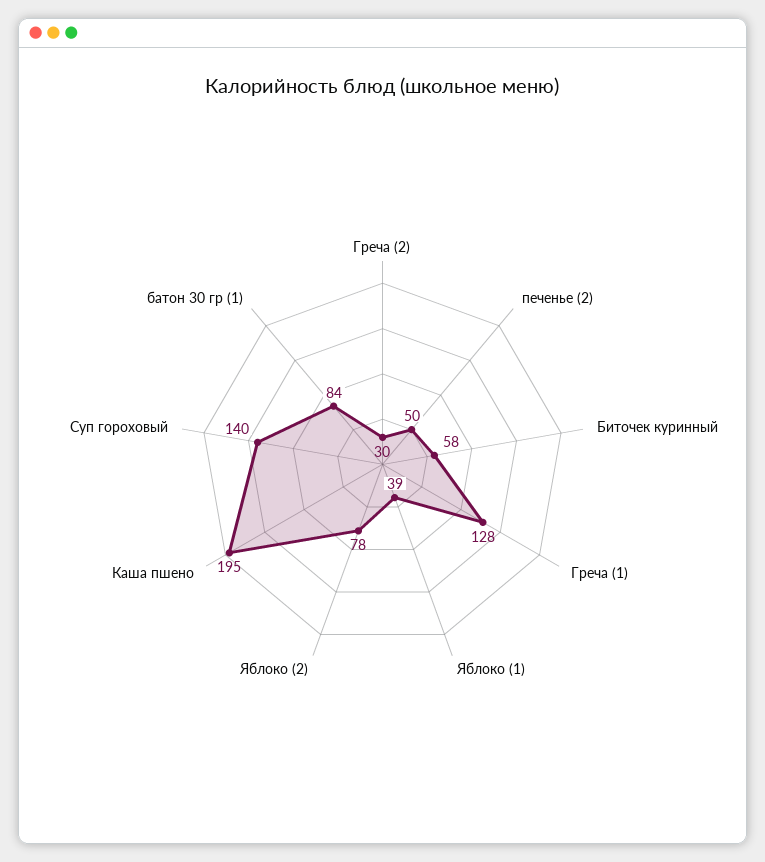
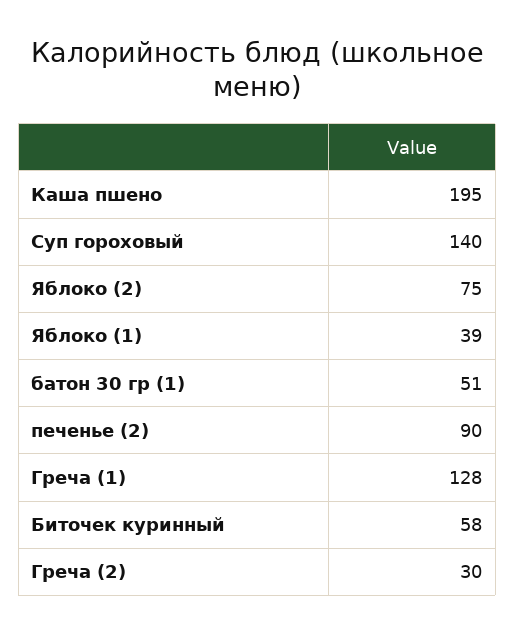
печенье (2): 50 -> 90
Яблоко (2): 78 -> 75
батон 30 гр (1): 84 -> 51

